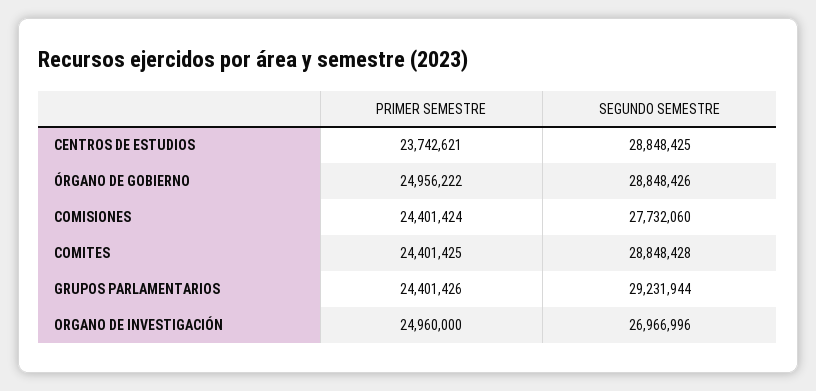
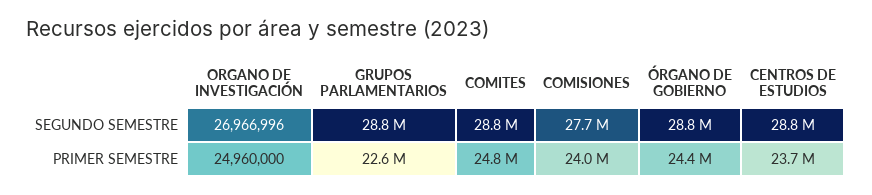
PRIMER SEMESTRE, ÓRGANO DE GOBIERNO: 24956222 -> 24400000
PRIMER SEMESTRE, COMISIONES: 24401424 -> 24000000
PRIMER SEMESTRE, COMITES: 24401425 -> 24800000
PRIMER SEMESTRE, GRUPOS PARLAMENTARIOS: 24401426 -> 22600000
SEGUNDO SEMESTRE, GRUPOS PARLAMENTARIOS: 29231944 -> 28800000

